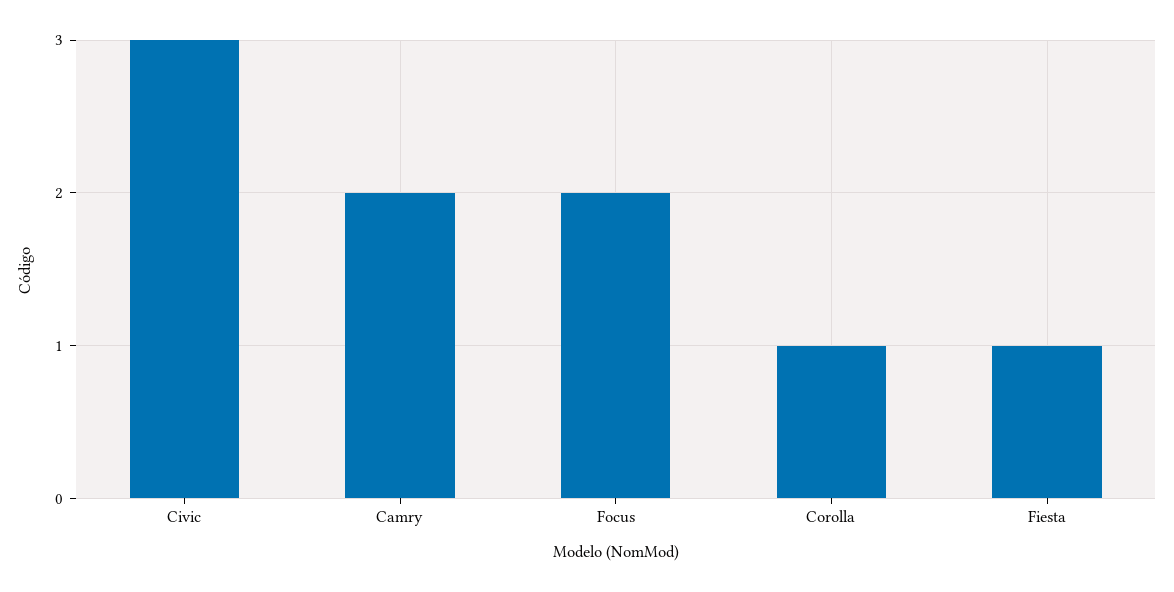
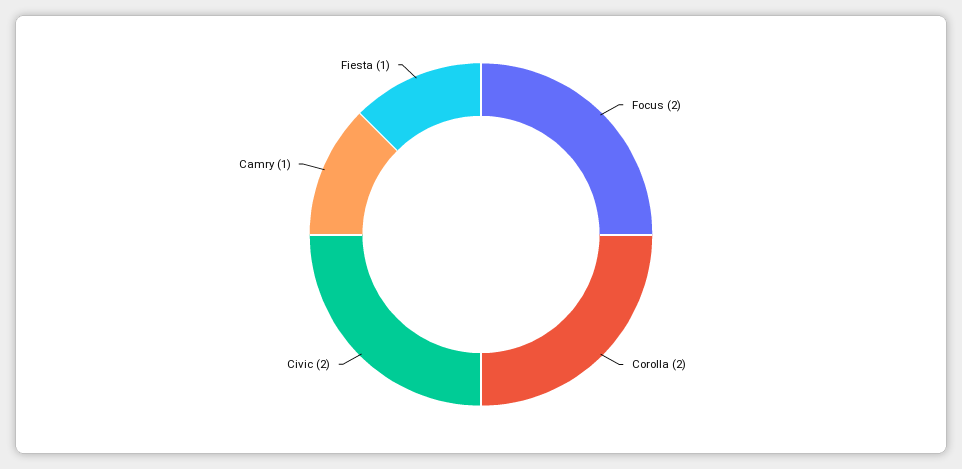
Civic: 3 -> 2
Camry: 2 -> 1
Corolla: 1 -> 2

